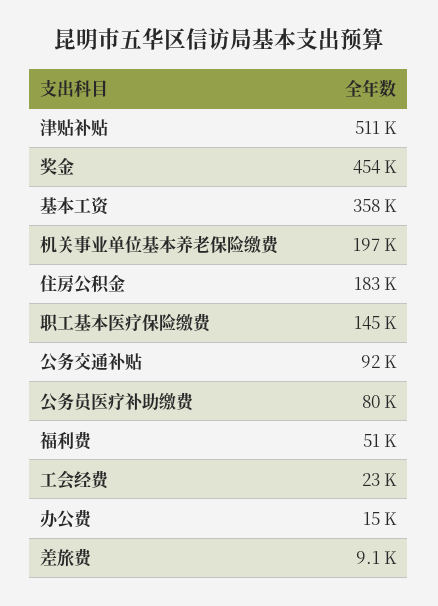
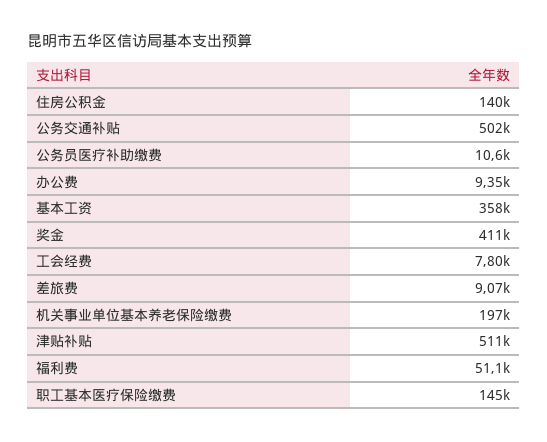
奖金: 454000 -> 411000
住房公积金: 183000 -> 140000
公务交通补贴: 92000 -> 502000
公务员医疗补助缴费: 80000 -> 10600
工会经费: 23000 -> 7800
办公费: 15000 -> 9350

